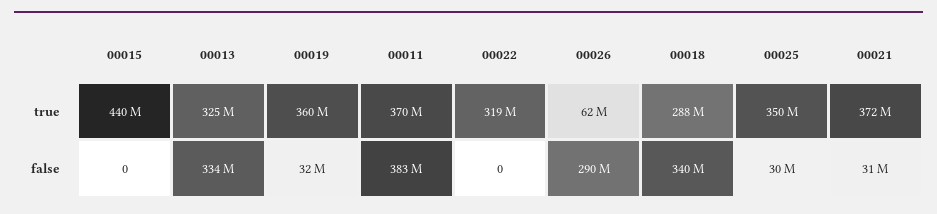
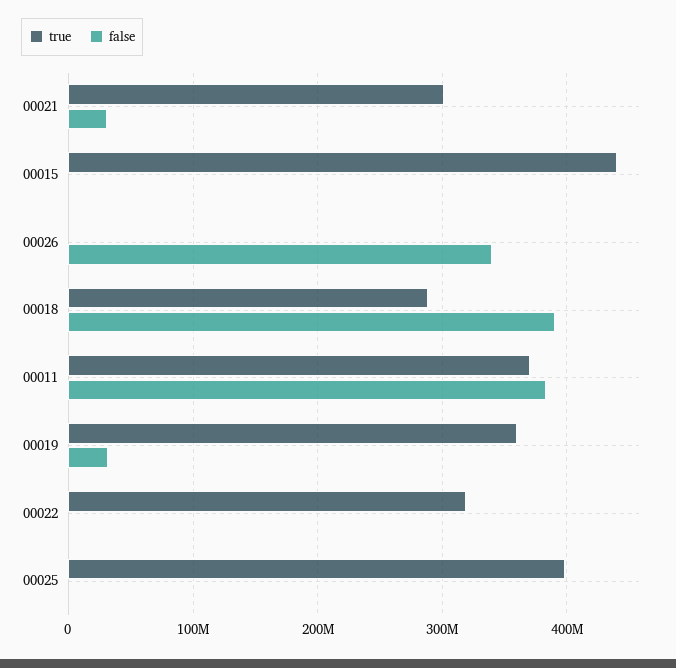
true, 00013: 325000000 -> none
true, 00026: 62000000 -> 0
true, 00025: 350000000 -> 400000000
true, 00021: 372000000 -> 300000000
false, 00013: 334000000 -> none
false, 00026: 290000000 -> 340000000
false, 00018: 340000000 -> 390000000
false, 00025: 30000000 -> 0

